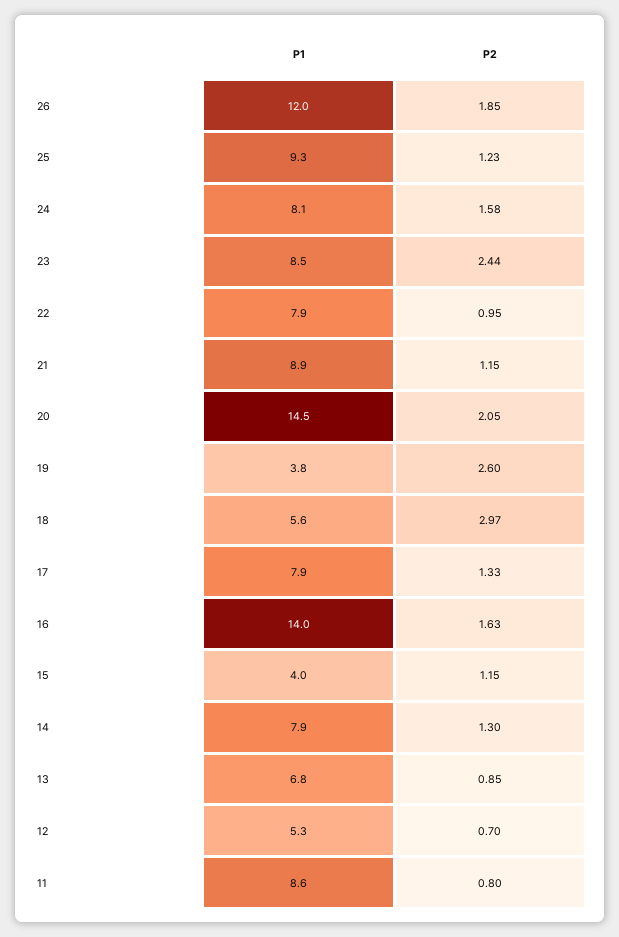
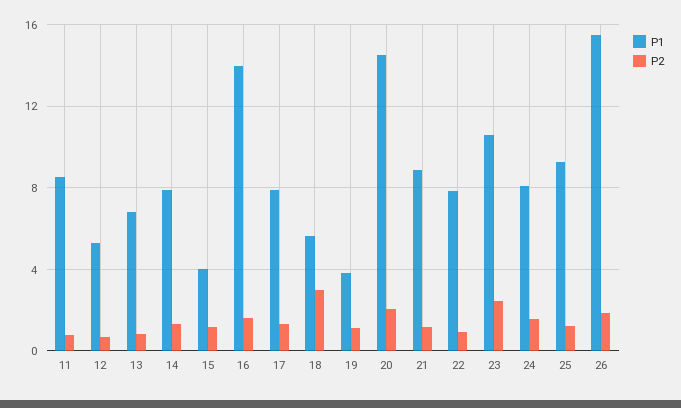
P1, 26: 12 -> 15.5
P1, 23: 8.5 -> 10.5
P2, 19: 2.6 -> 1

